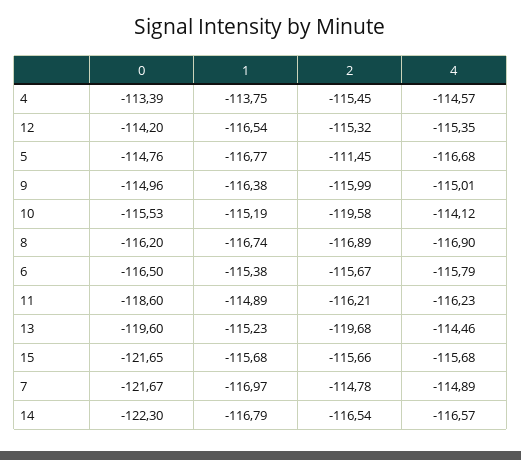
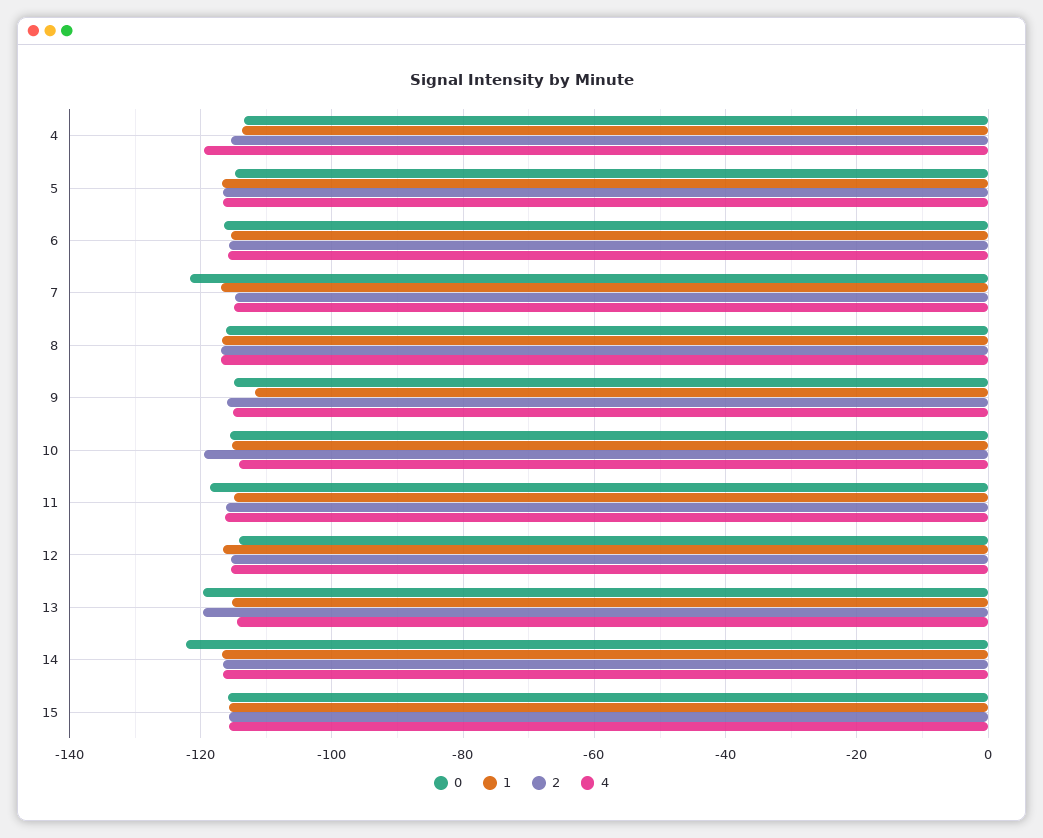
4, 4: -114.57 -> -120
2, 5: -111.45 -> -116
1, 9: -116.38 -> -112
0, 15: -121.65 -> -116

